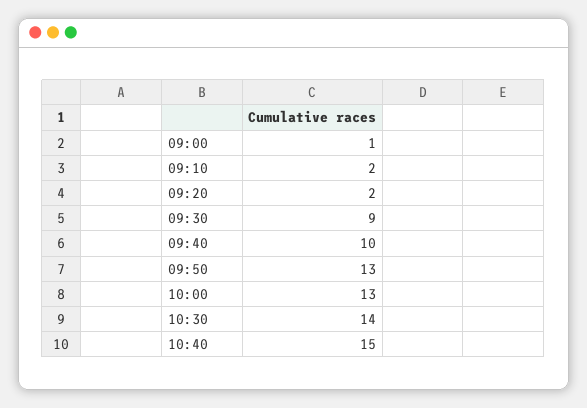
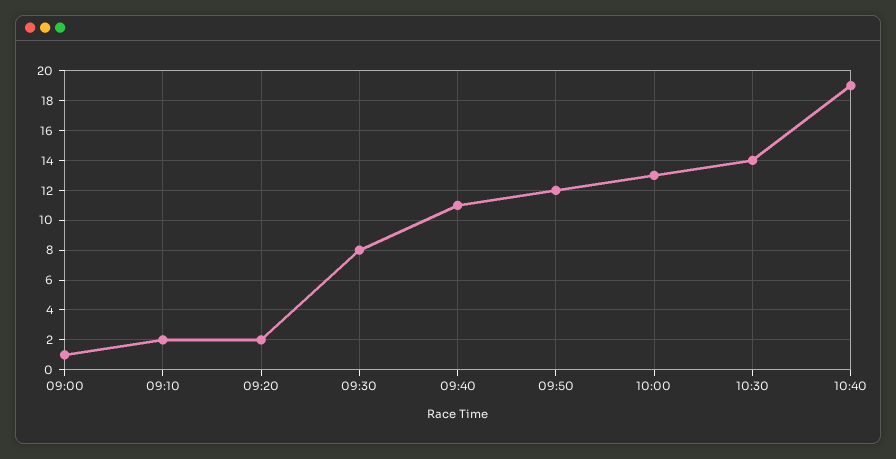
09:30: 9 -> 8
09:40: 10 -> 11
09:50: 13 -> 12
10:40: 15 -> 19

